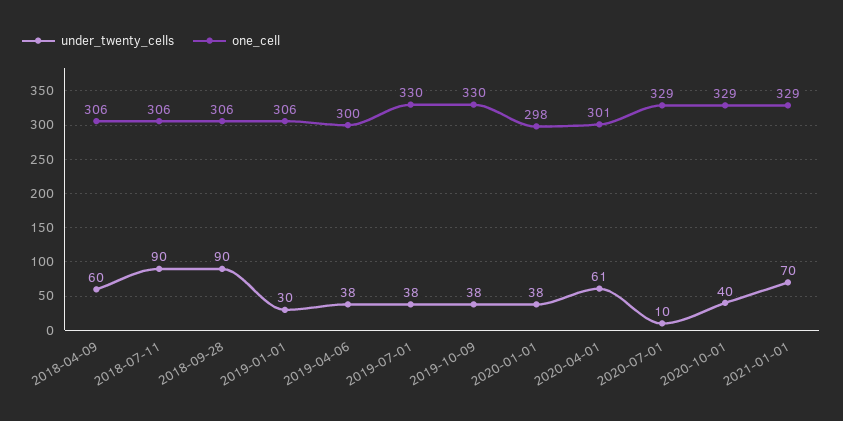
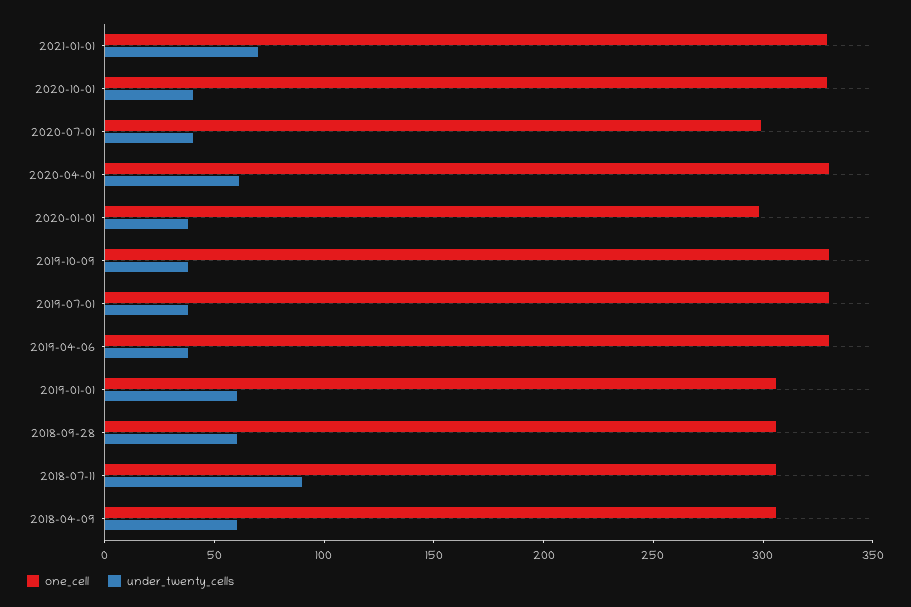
under_twenty_cells, 2018-09-28: 90 -> 60
under_twenty_cells, 2019-01-01: 30 -> 60
one_cell, 2019-04-06: 300 -> 330
one_cell, 2020-04-01: 301 -> 330
under_twenty_cells, 2020-07-01: 10 -> 40
one_cell, 2020-07-01: 329 -> 300

